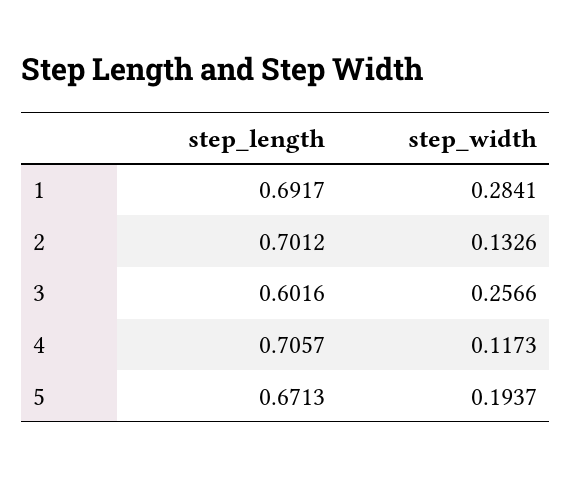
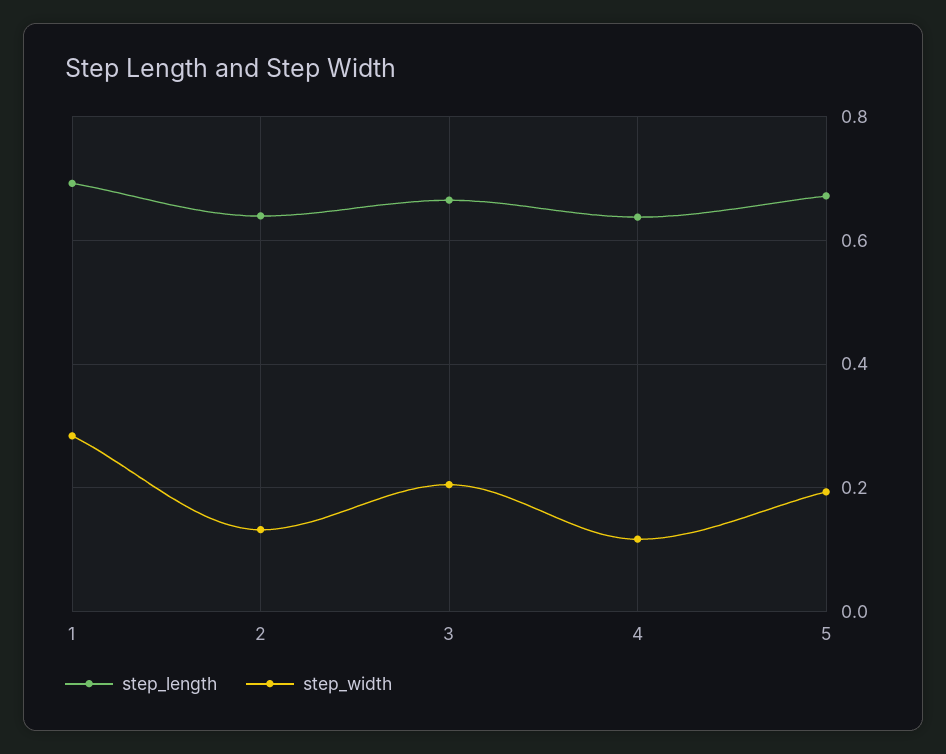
step_length, 2: 0.7012 -> 0.64
step_length, 3: 0.6016 -> 0.66
step_width, 3: 0.2566 -> 0.2
step_length, 4: 0.7057 -> 0.64

